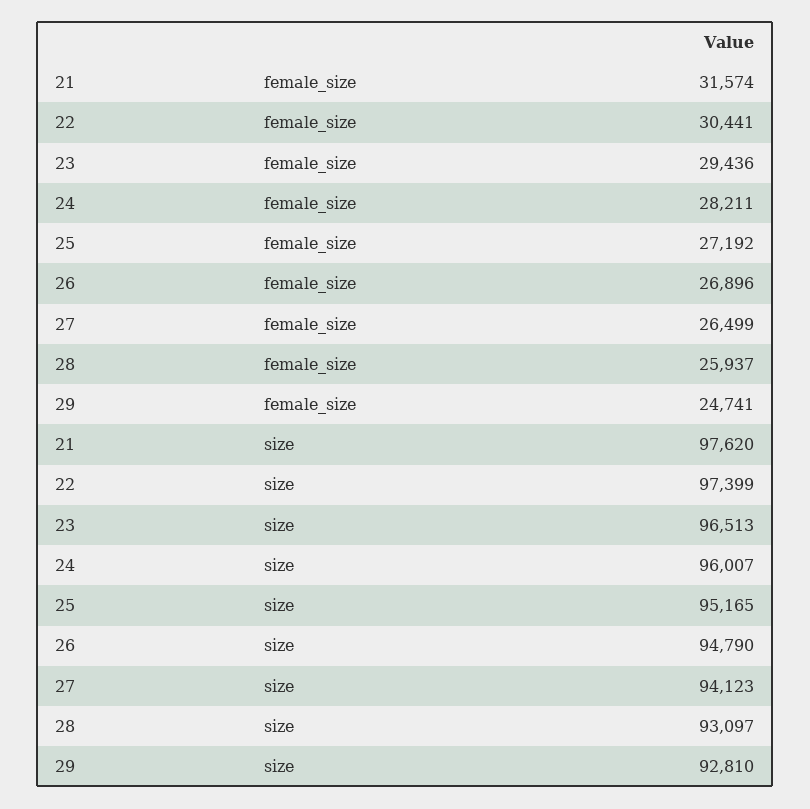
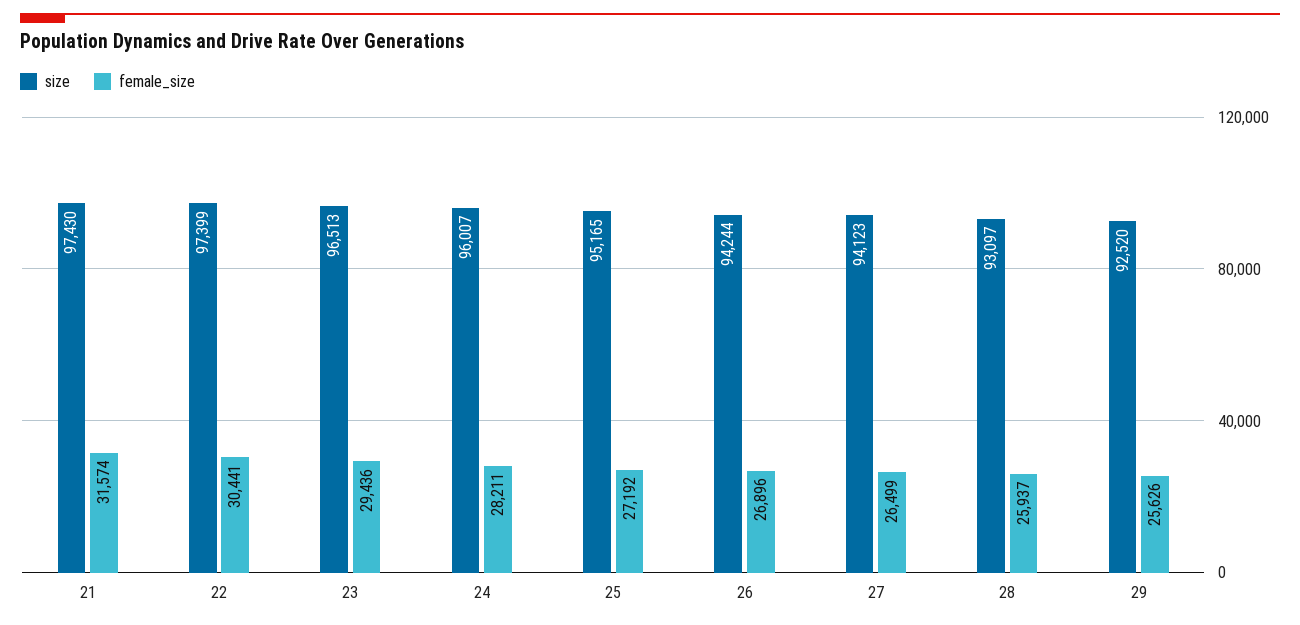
female_size, 29: 24741 -> 25626
size, 21: 97620 -> 97430
size, 26: 94790 -> 94244
size, 29: 92810 -> 92520

